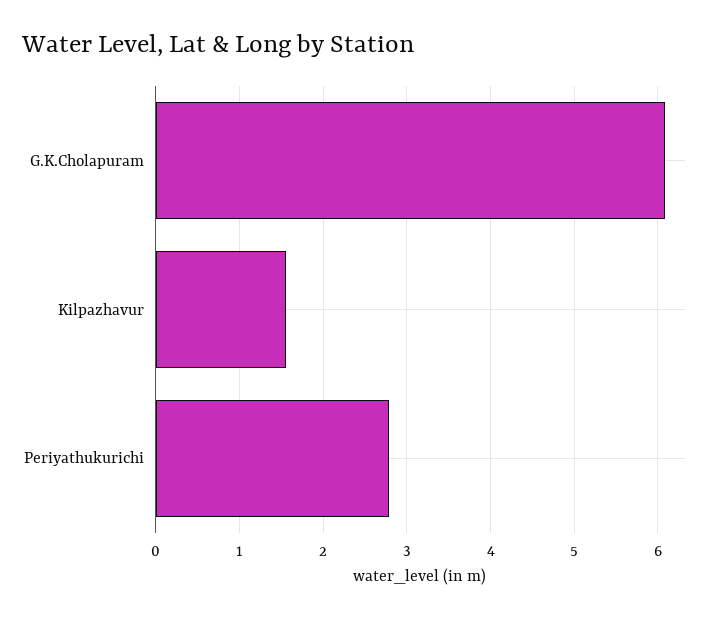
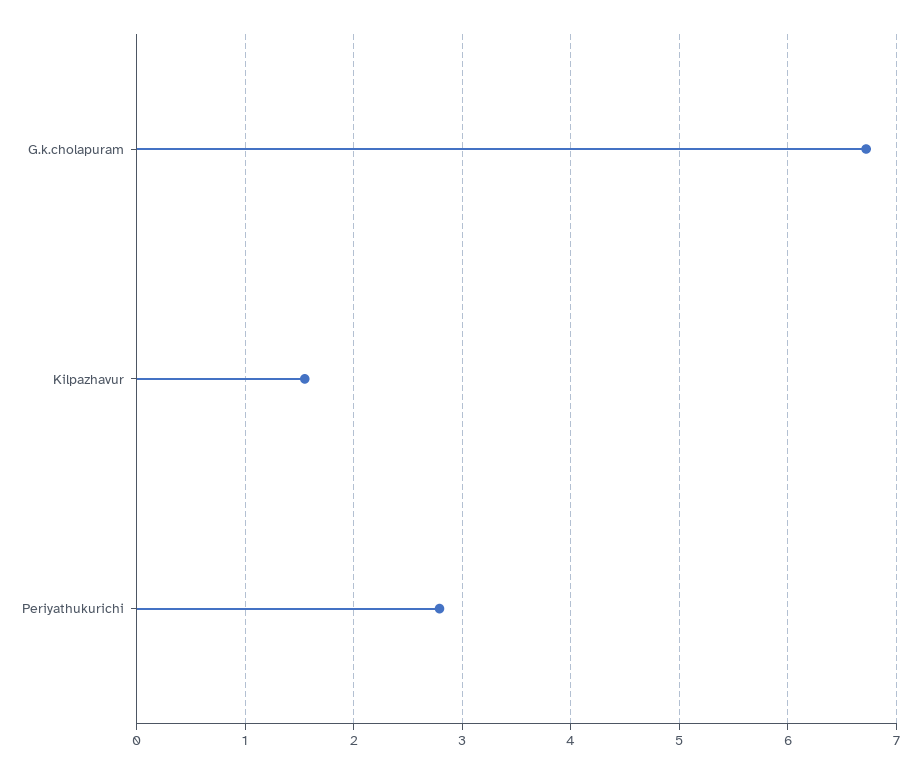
G.K.Cholapuram: 6.1 -> 6.7

